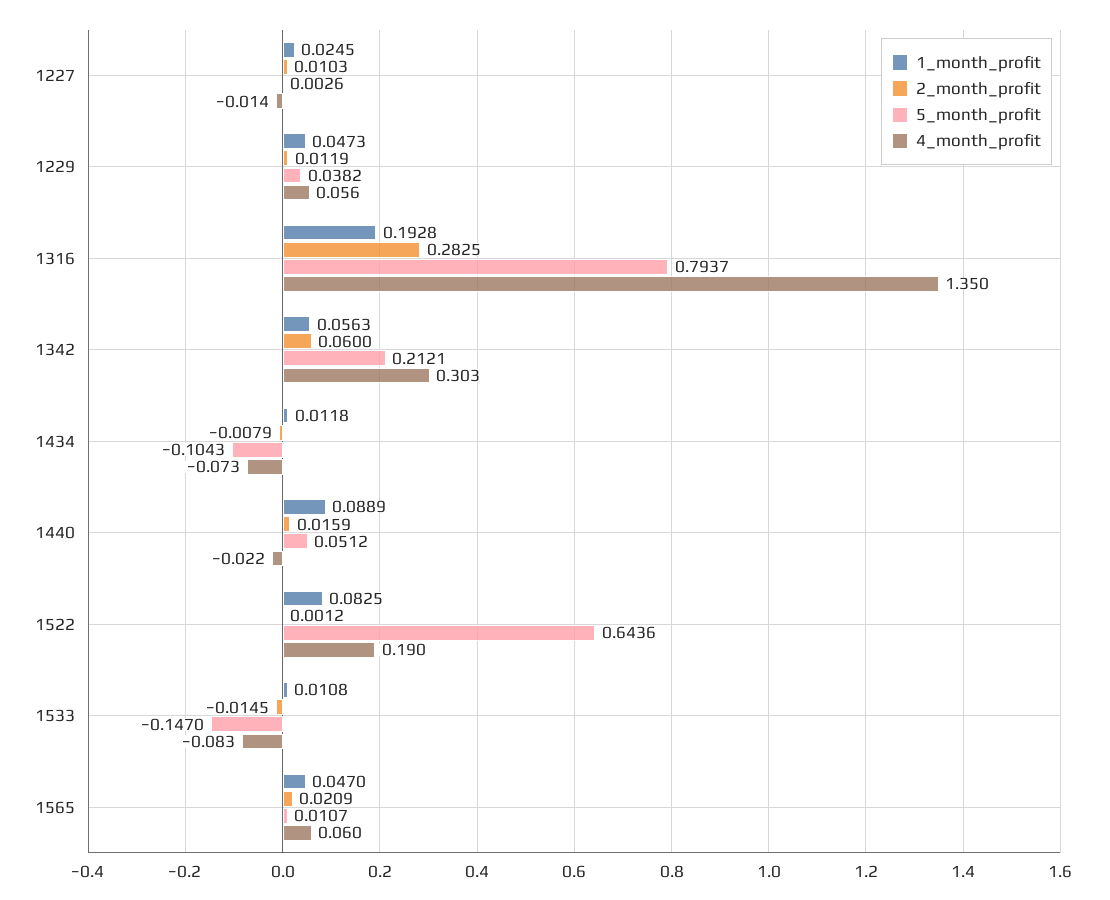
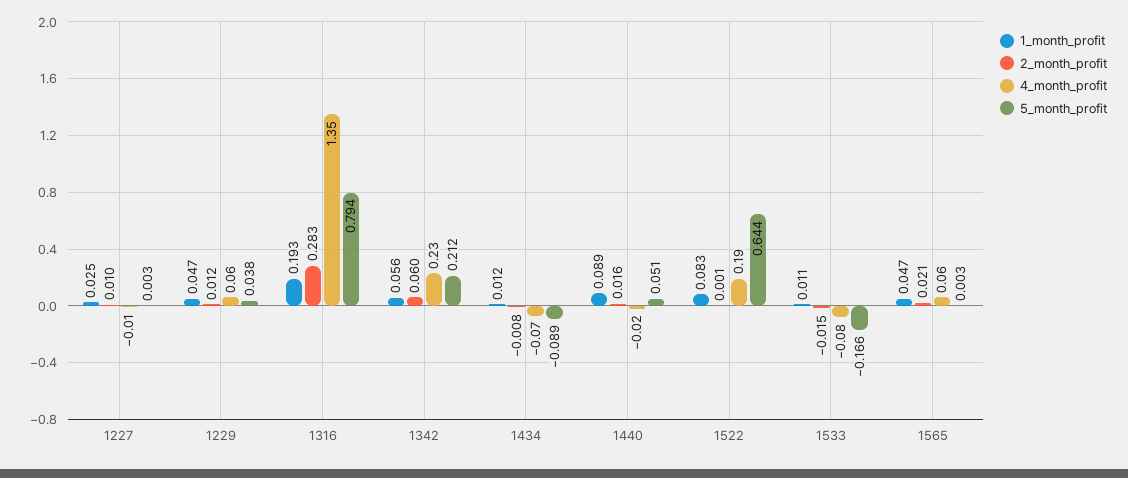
4_month_profit, 1342: 0.303 -> 0.23
5_month_profit, 1434: -0.1043 -> -0.089
5_month_profit, 1533: -0.147 -> -0.166
5_month_profit, 1565: 0.0107 -> 0.003

